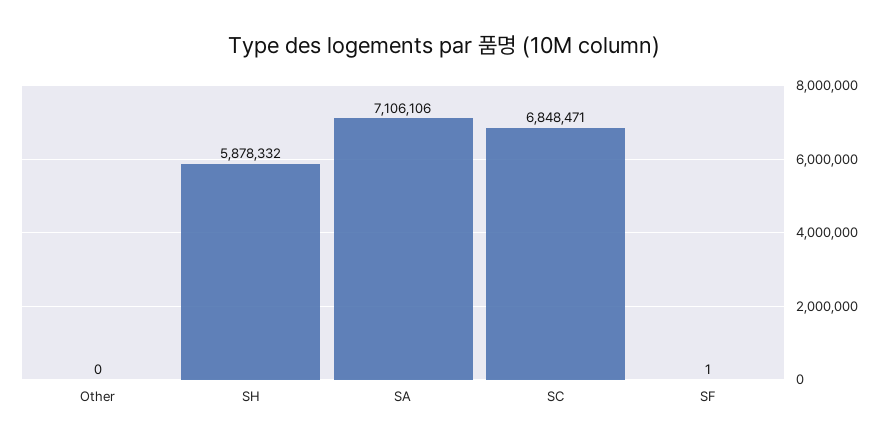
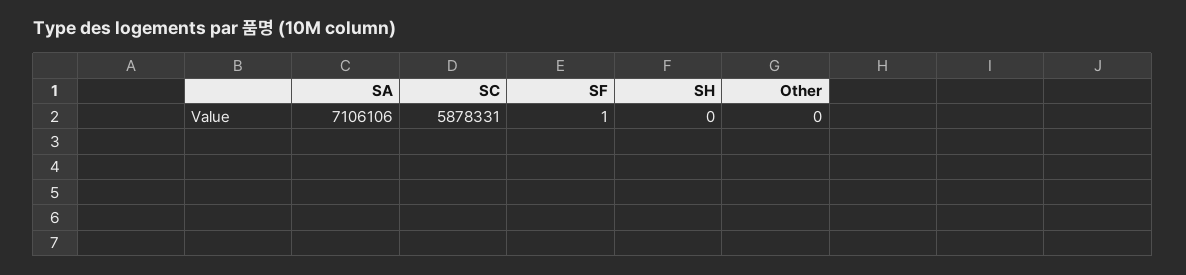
SH: 5878332 -> 0
SC: 6848471 -> 5878331

